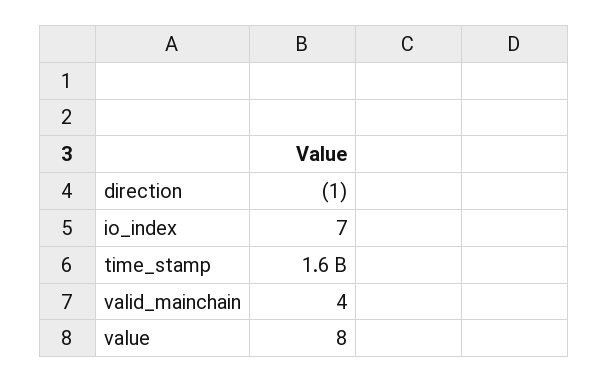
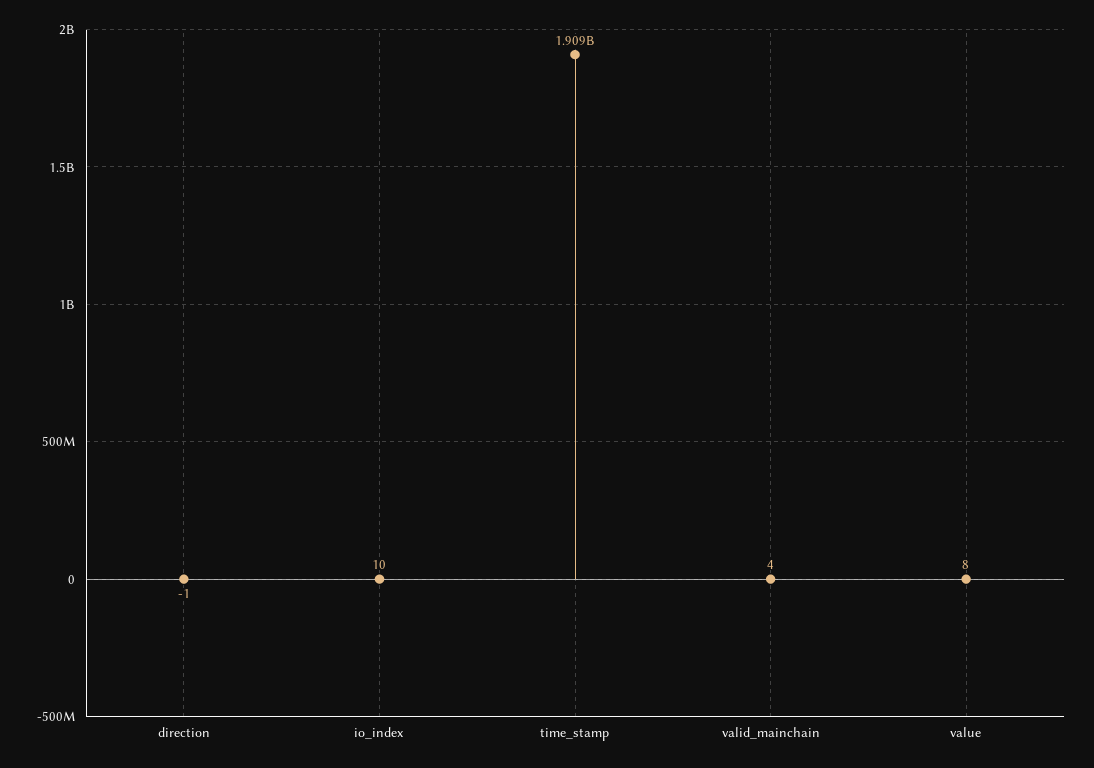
io_index: 7 -> 10
time_stamp: 1600000000 -> 1909000000

